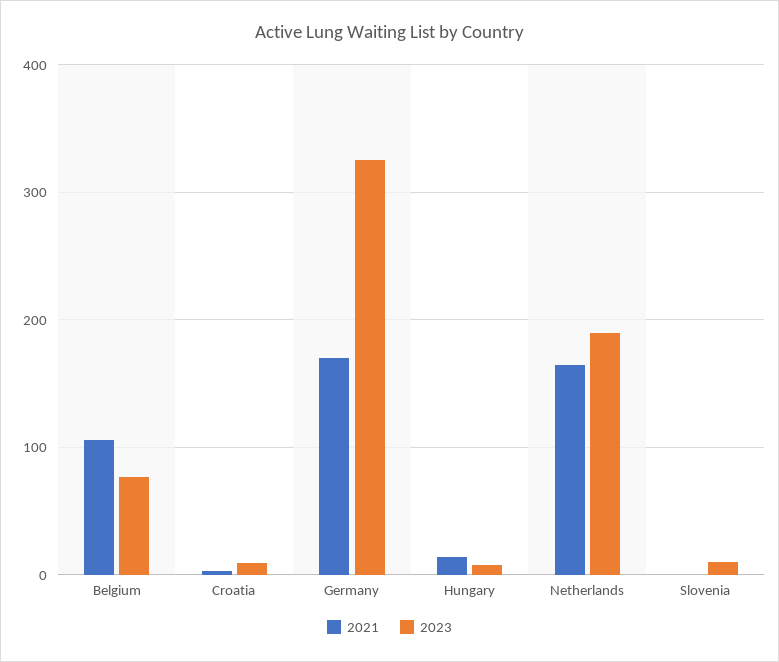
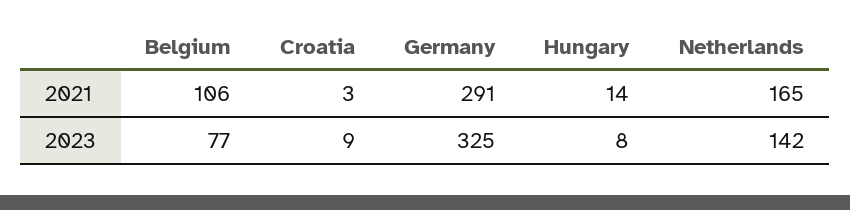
2021, Germany: 170 -> 291
2023, Netherlands: 190 -> 142
2021, Slovenia: 0 -> none
2023, Slovenia: 10 -> none

